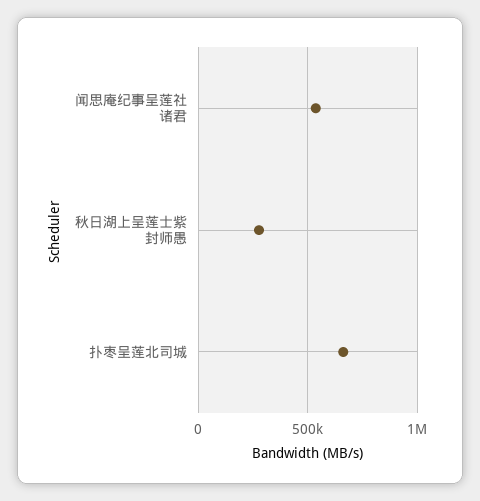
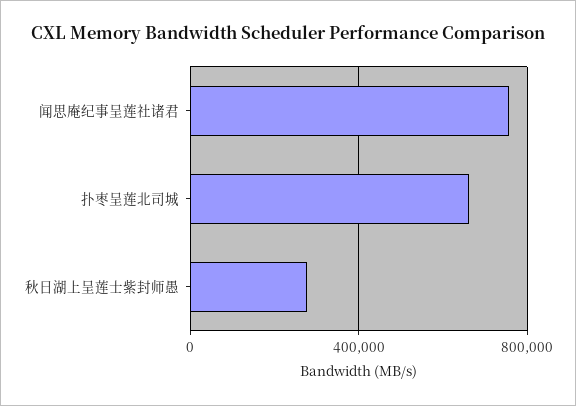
闻思庵纪事呈莲社诸君: 550000 -> 750000

